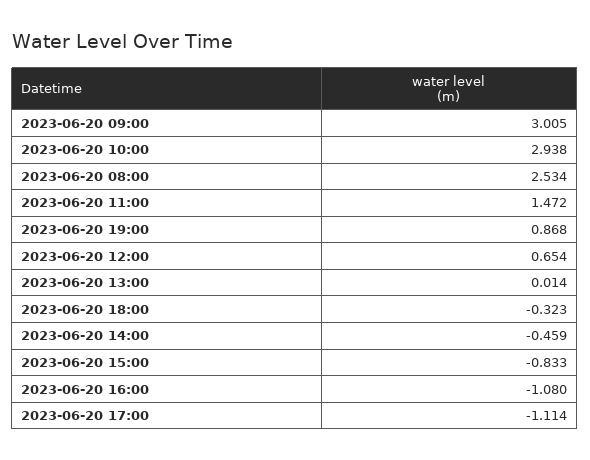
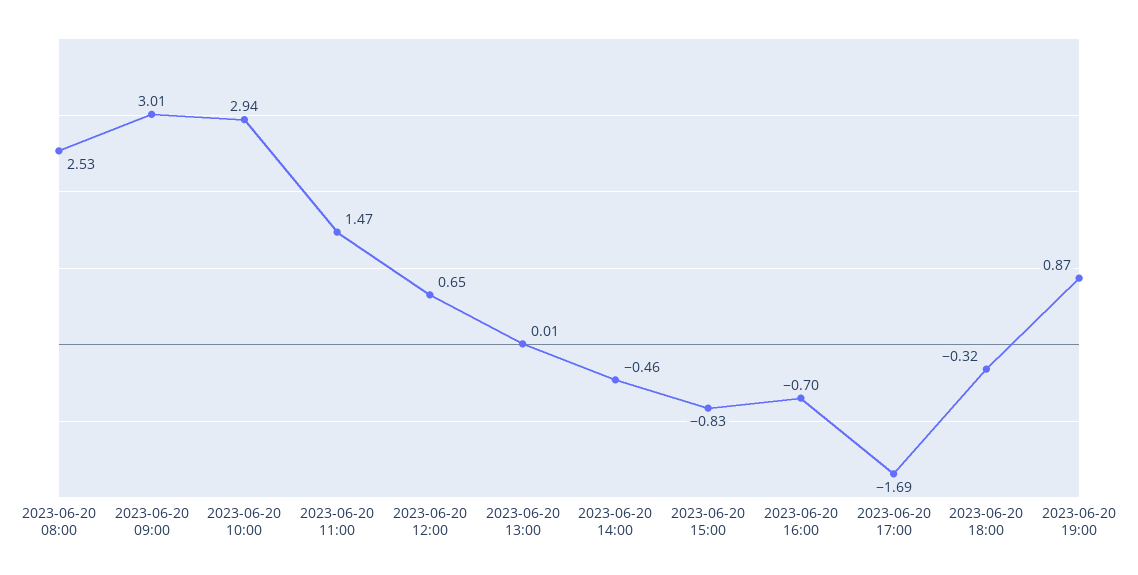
2023-06-20 16:00: -1.08 -> -0.7
2023-06-20 17:00: -1.114 -> -1.69

